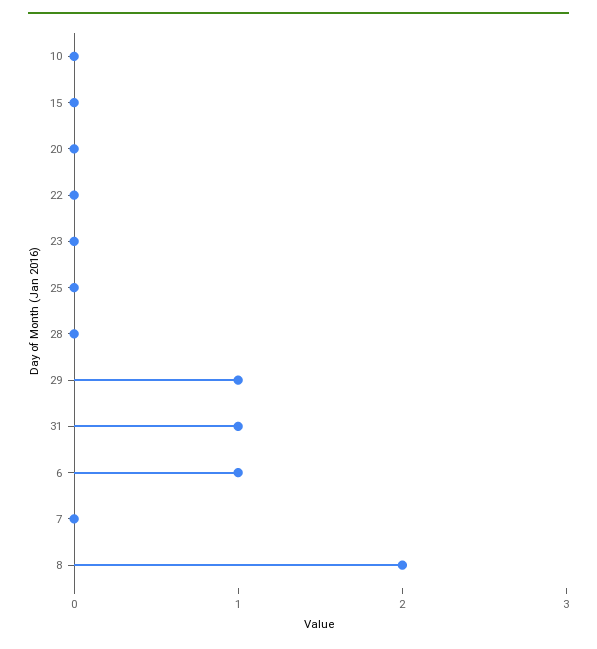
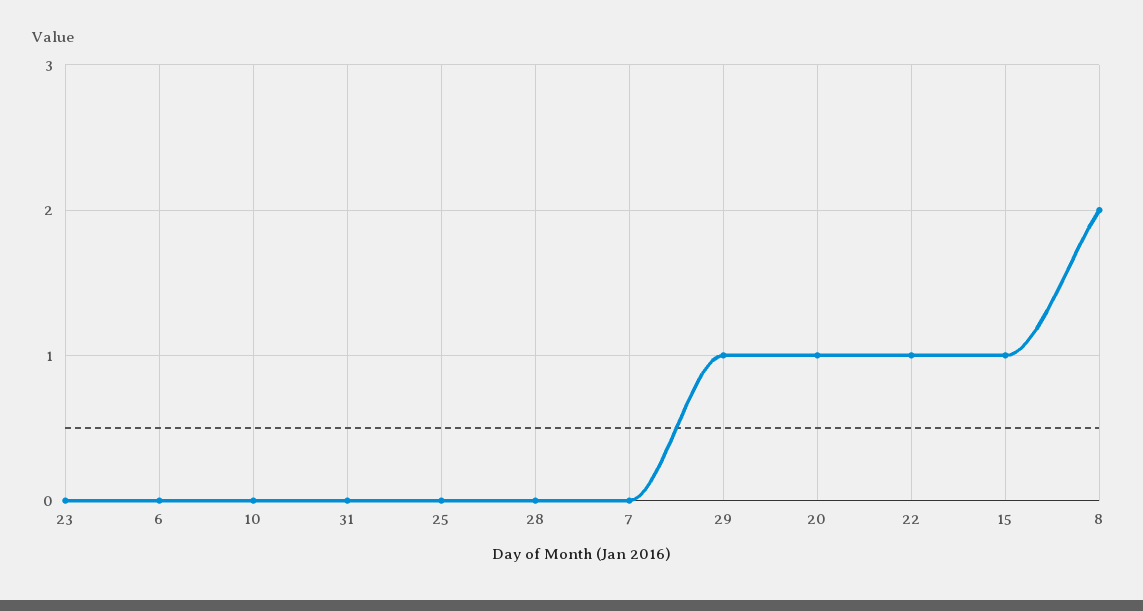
15: 0 -> 1
20: 0 -> 1
22: 0 -> 1
31: 1 -> 0
6: 1 -> 0

